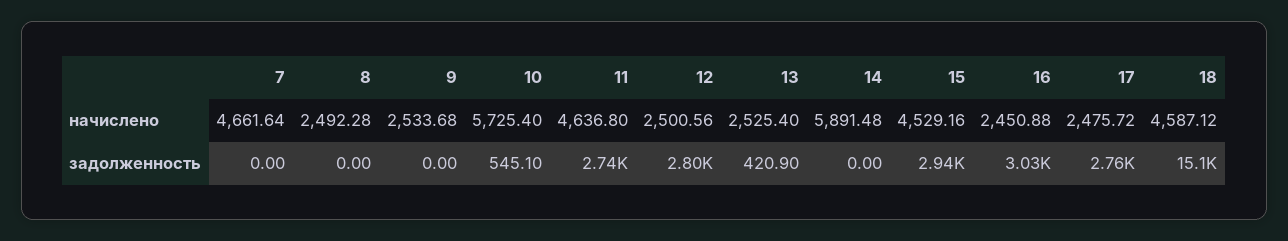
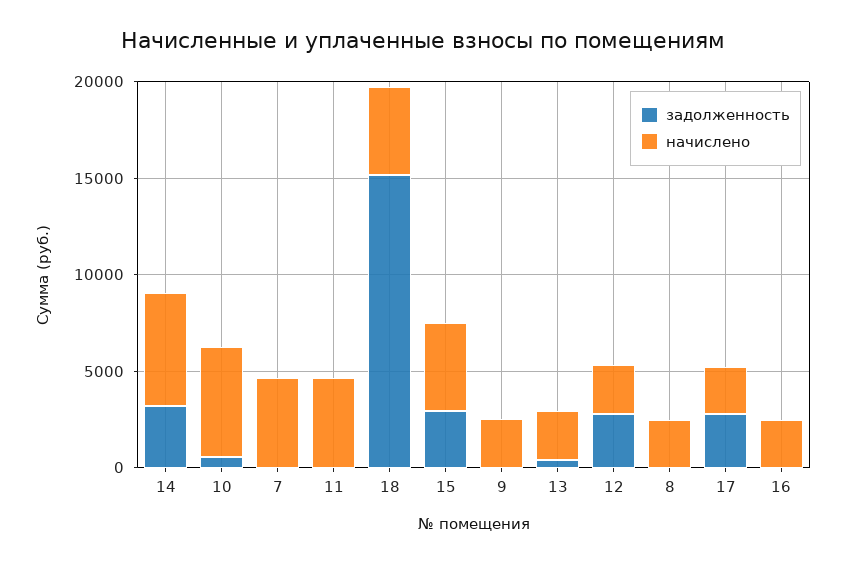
задолженность, 11: 2740 -> 0
задолженность, 14: 0 -> 3000
задолженность, 16: 3030 -> 0

